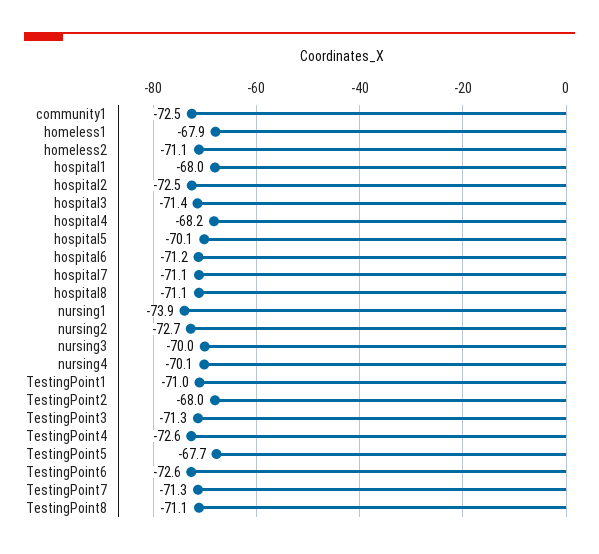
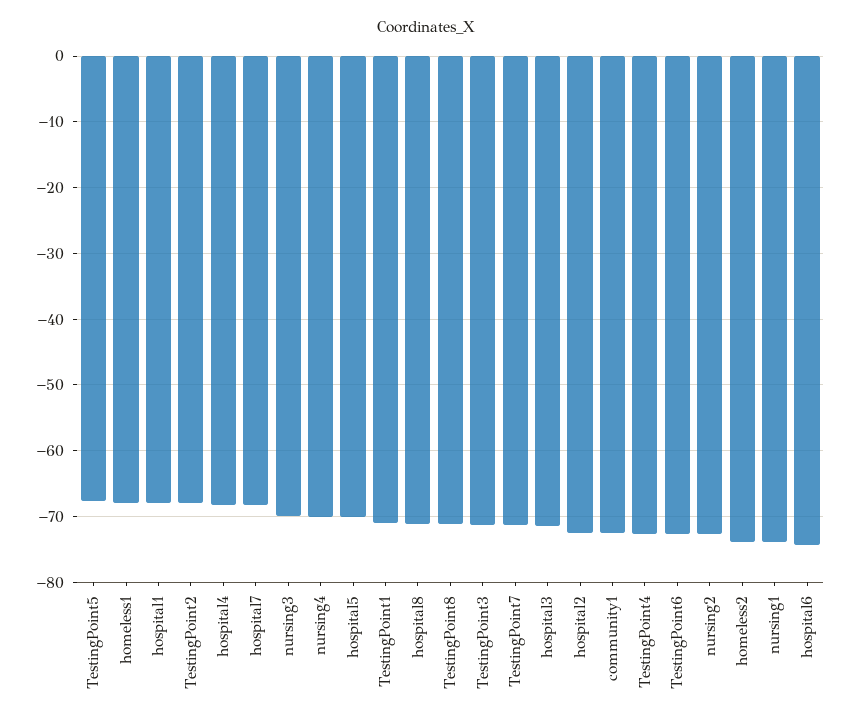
homeless2: -71.1 -> -74
hospital6: -71.2 -> -74
hospital7: -71.1 -> -68

